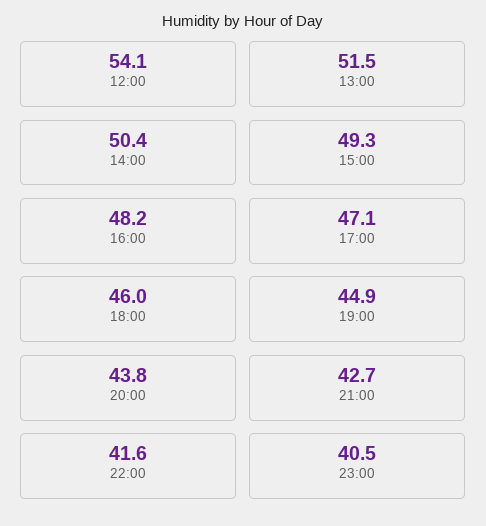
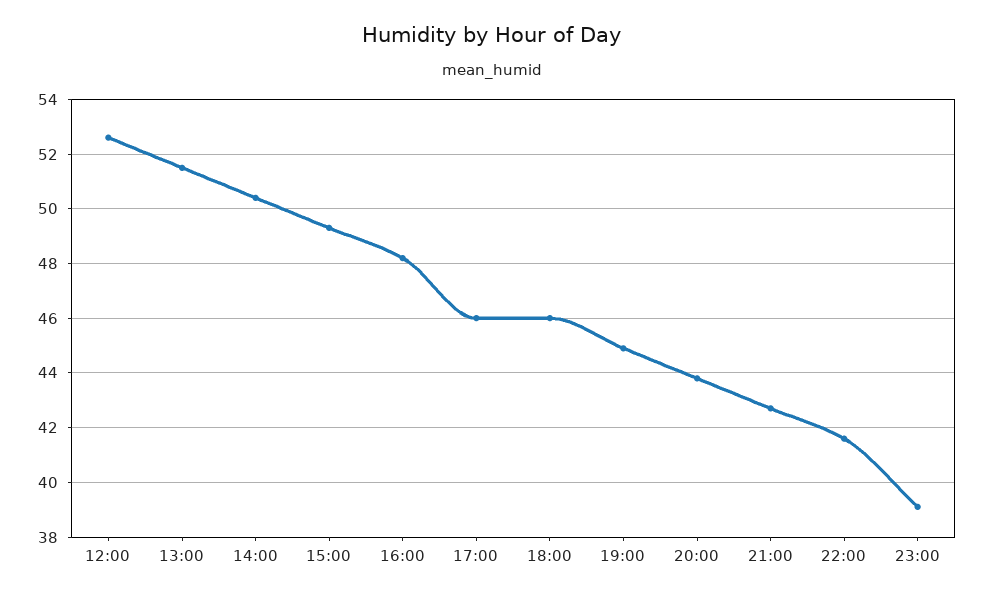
12:00: 54.1 -> 52.5
17:00: 47.1 -> 46
23:00: 40.5 -> 39

